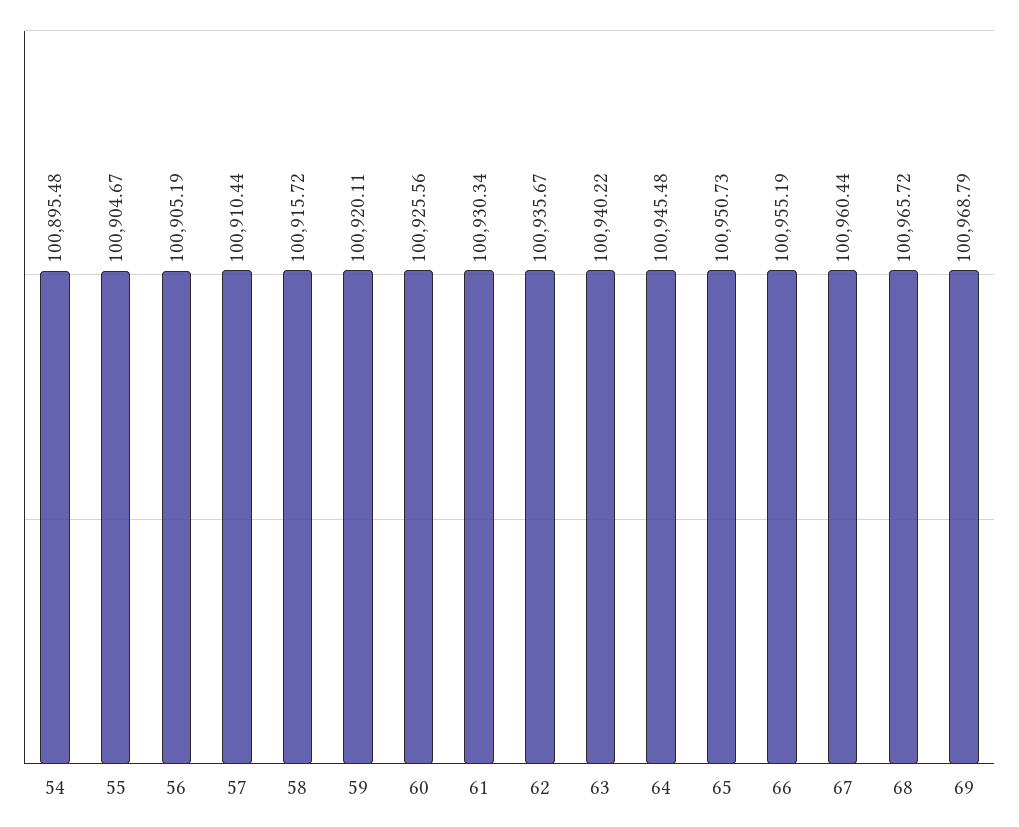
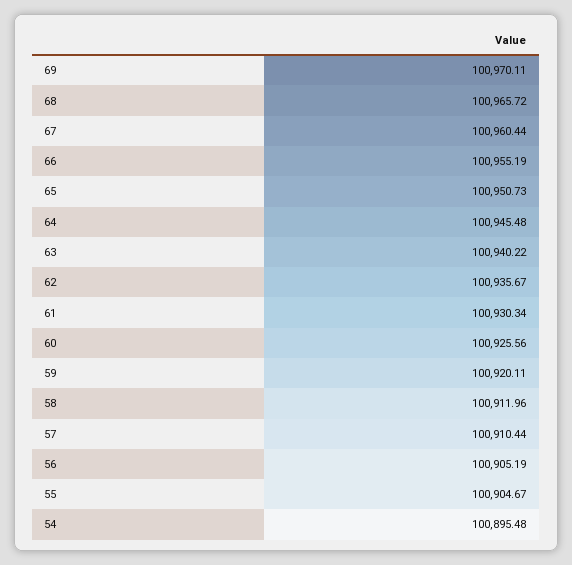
58: 100915.72 -> 100911.96
69: 100968.79 -> 100970.11

